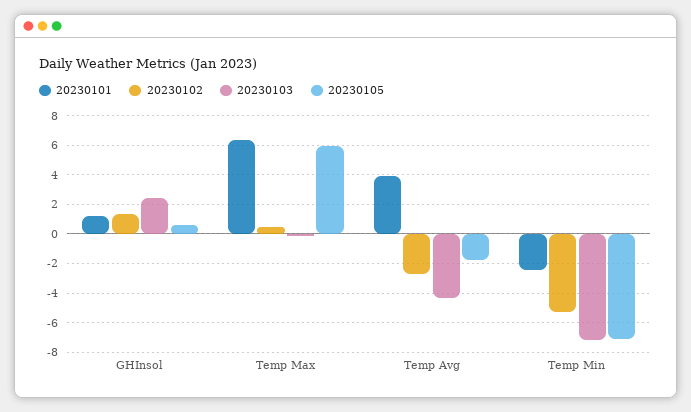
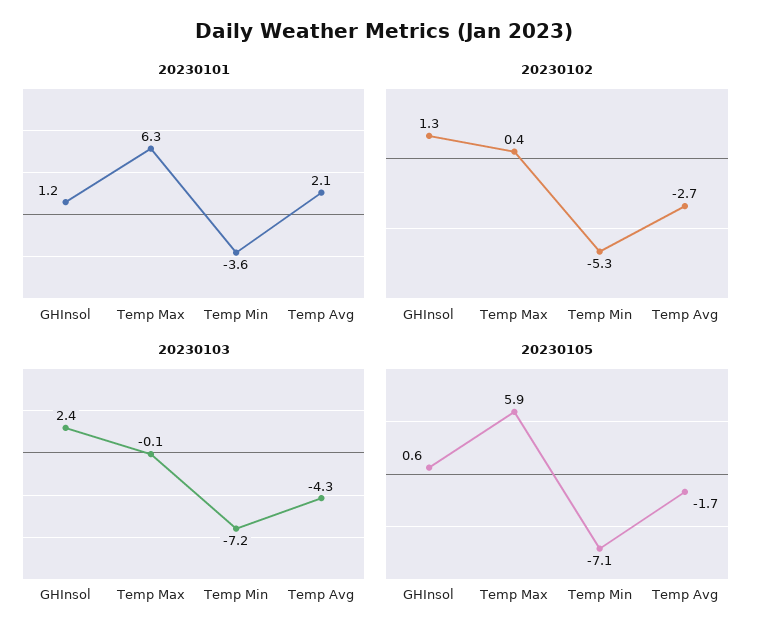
20230101, Temp Avg: 4 -> 2.1
20230101, Temp Min: -2.5 -> -3.6

